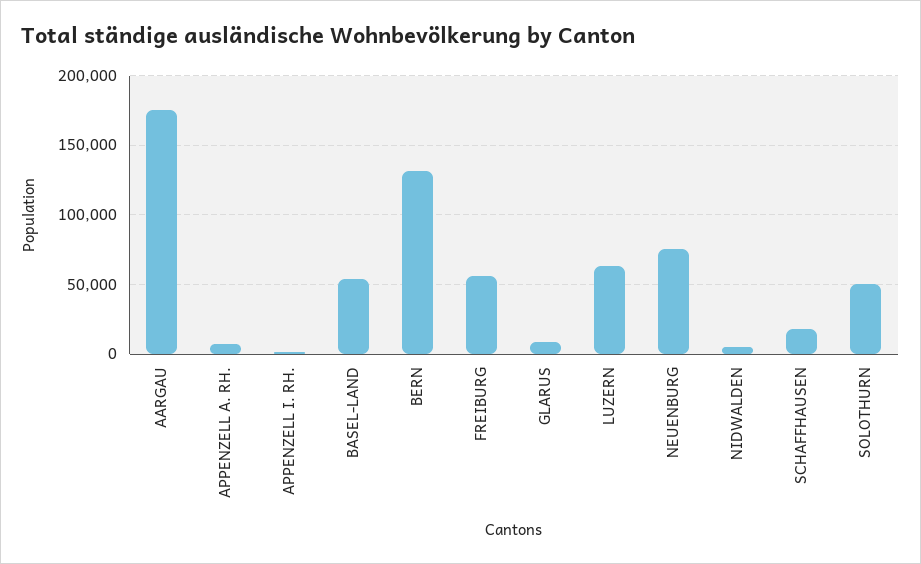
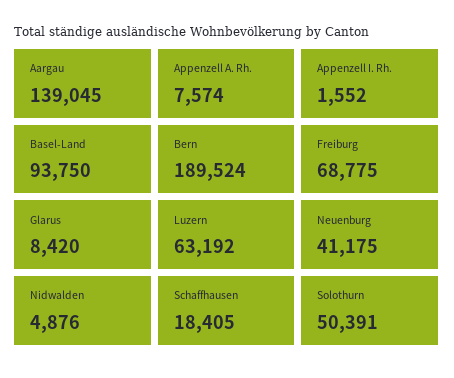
AARGAU: 175000 -> 139045
BASEL-LAND: 55000 -> 93750
BERN: 130000 -> 189524
FREIBURG: 55000 -> 68775
NEUENBURG: 75000 -> 41175

